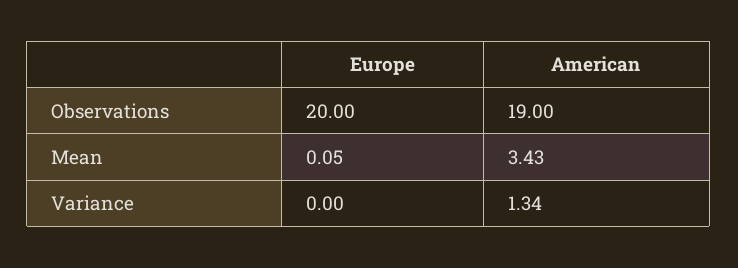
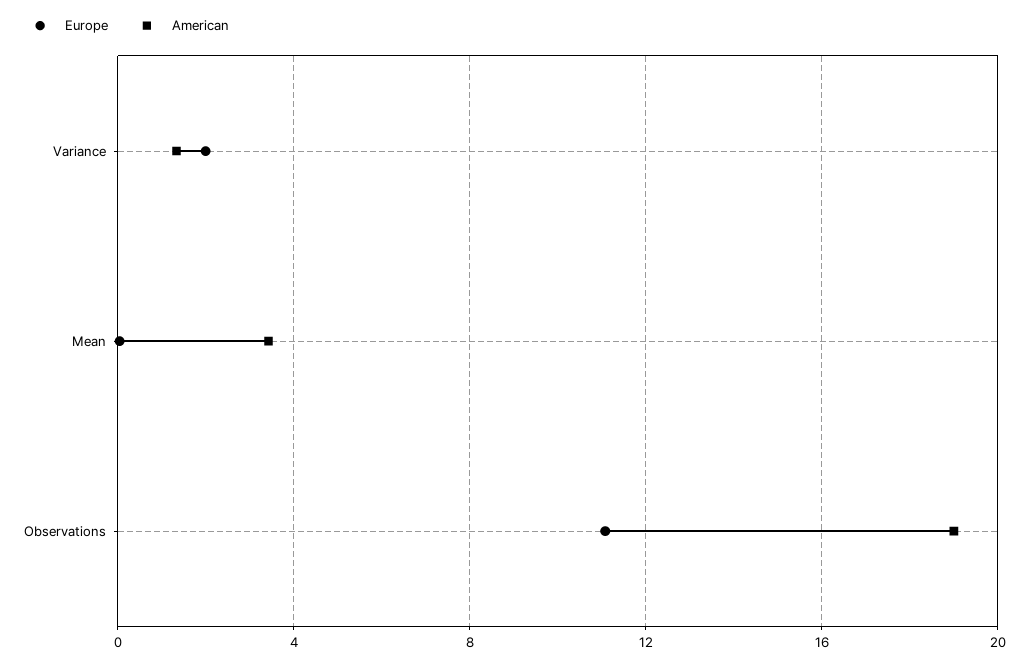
Europe, Observations: 20 -> 11
Europe, Variance: 0 -> 2

